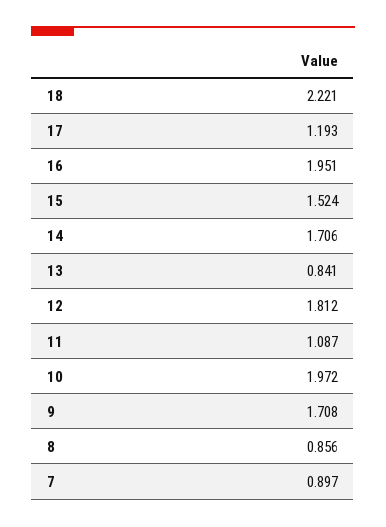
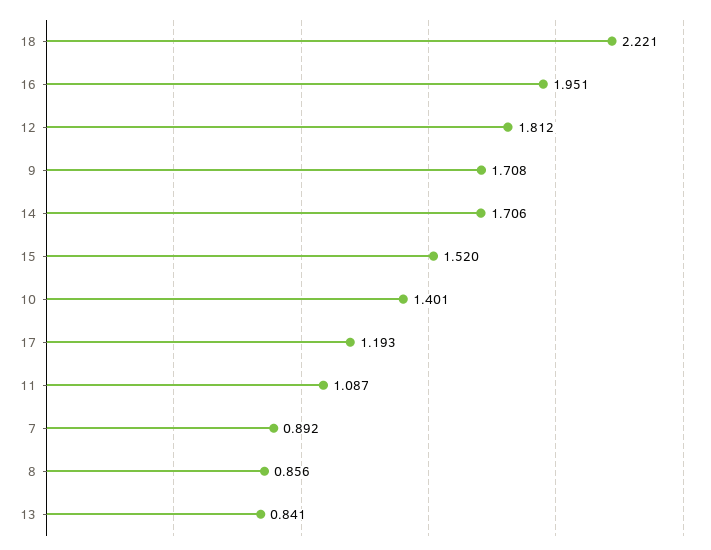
15: 1.524 -> 1.52
10: 1.972 -> 1.401
7: 0.897 -> 0.892

